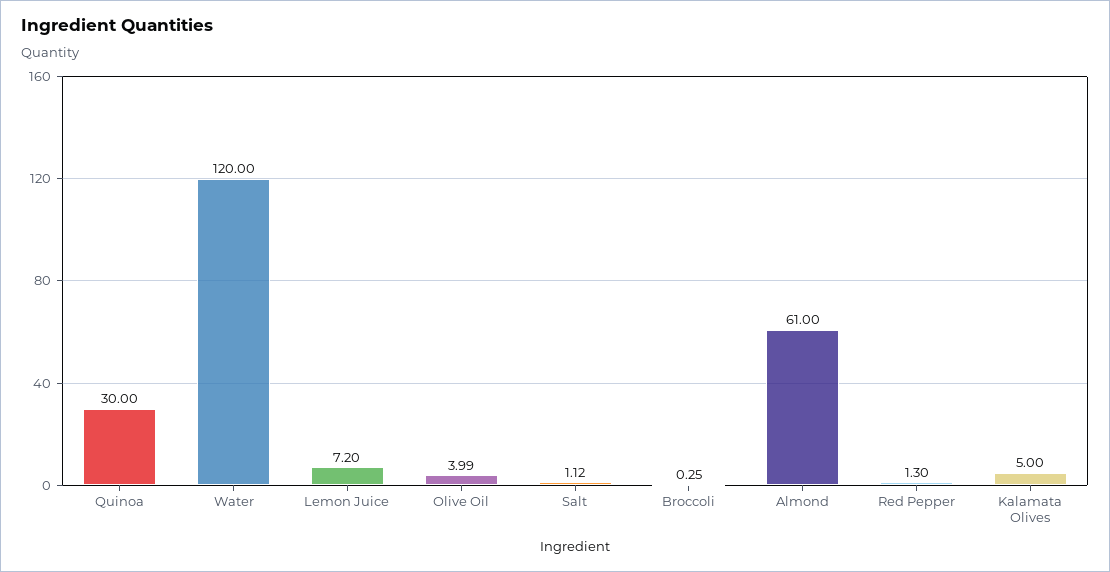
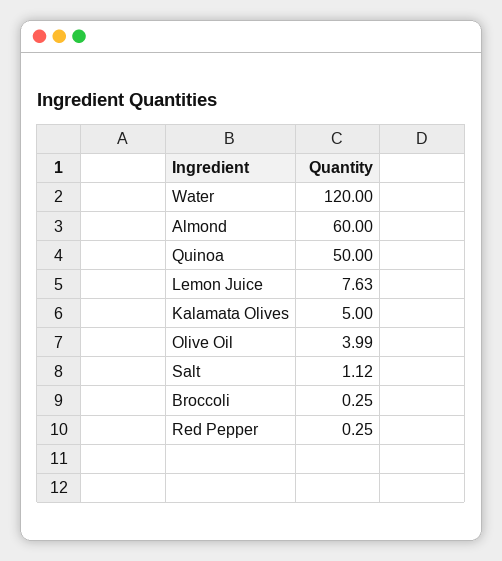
Quinoa: 30 -> 50
Lemon Juice: 7.2 -> 7.63
Almond: 61 -> 60
Red Pepper: 1.3 -> 0.25

